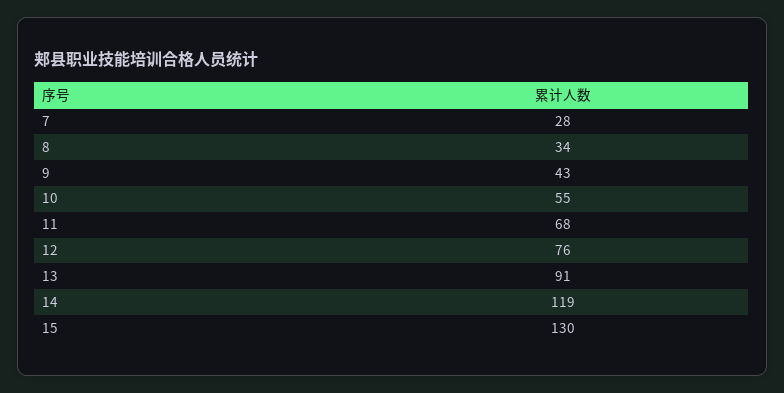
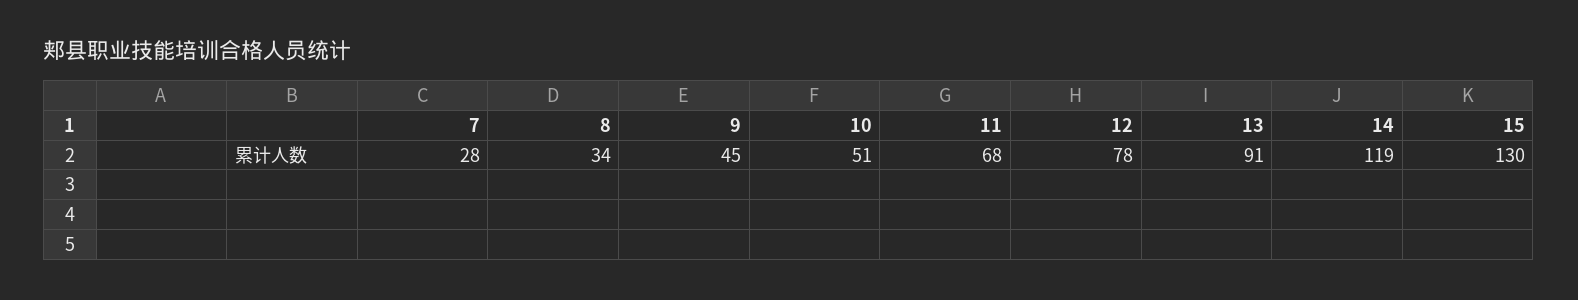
9: 43 -> 45
10: 55 -> 51
12: 76 -> 78

